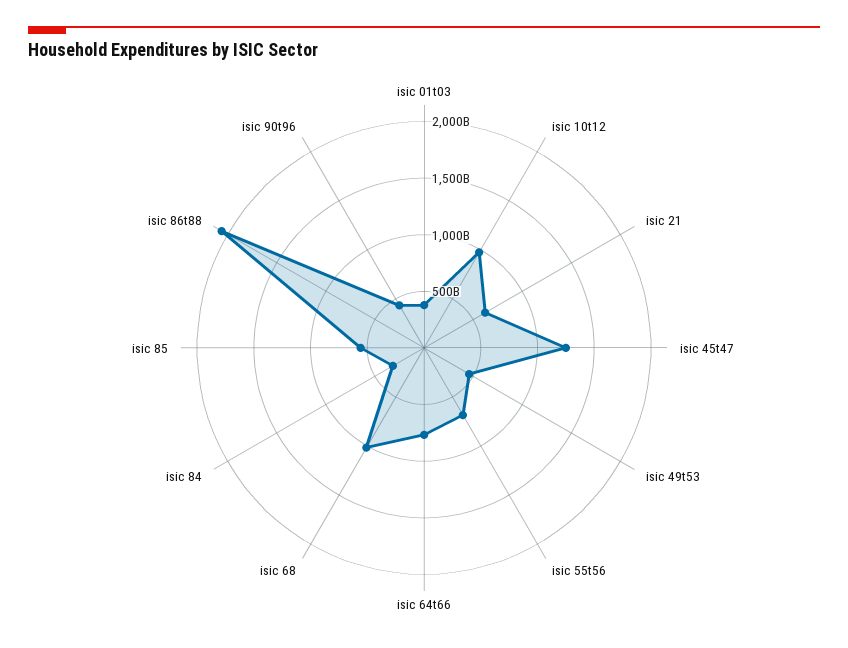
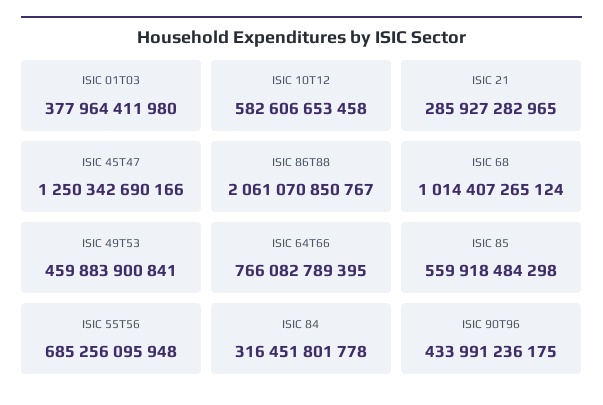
isic 10t12: 1000000000000 -> 582606653458
isic 21: 600000000000 -> 285927282965

